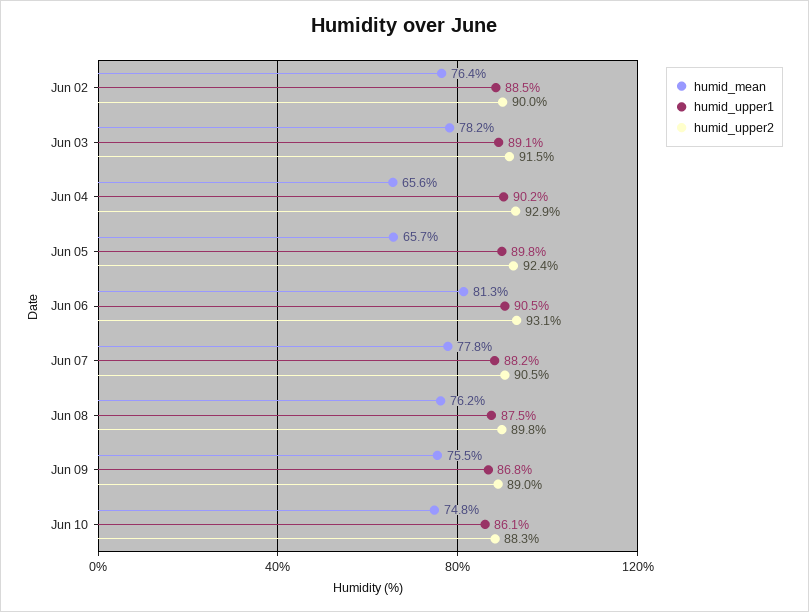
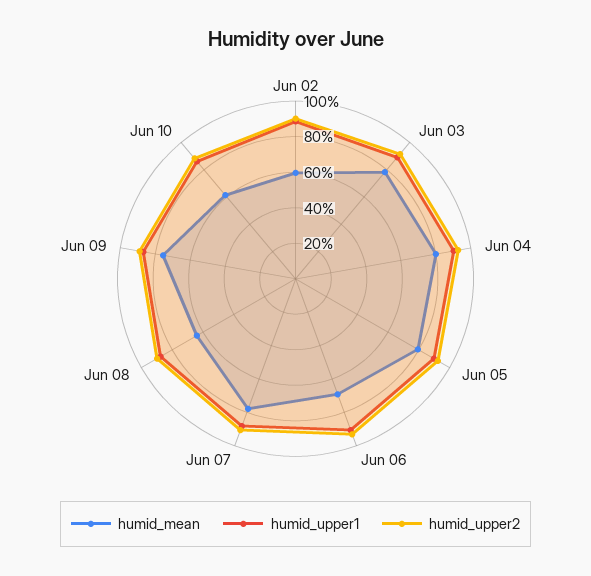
humid_mean, Jun 02: 76.4 -> 60
humid_mean, Jun 04: 65.6 -> 80
humid_mean, Jun 05: 65.7 -> 80
humid_mean, Jun 06: 81.3 -> 70
humid_mean, Jun 08: 76.2 -> 65
humid_mean, Jun 10: 74.8 -> 60

